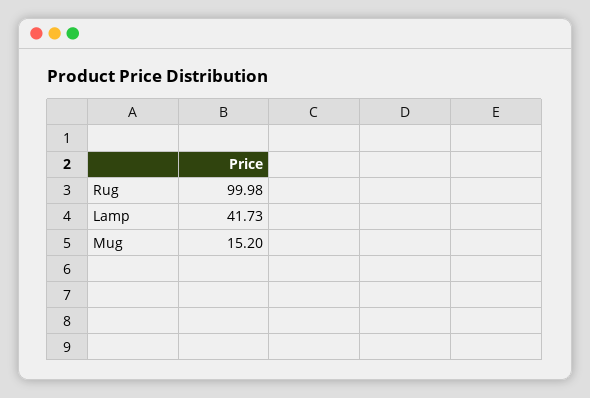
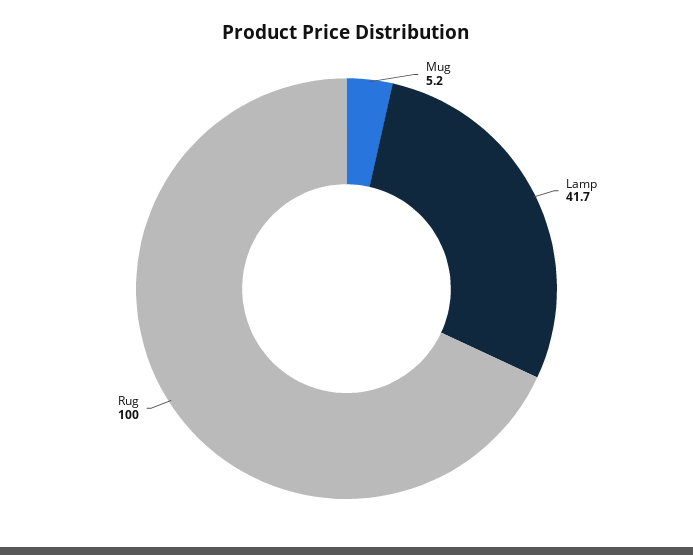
Mug: 15.2 -> 5.2

